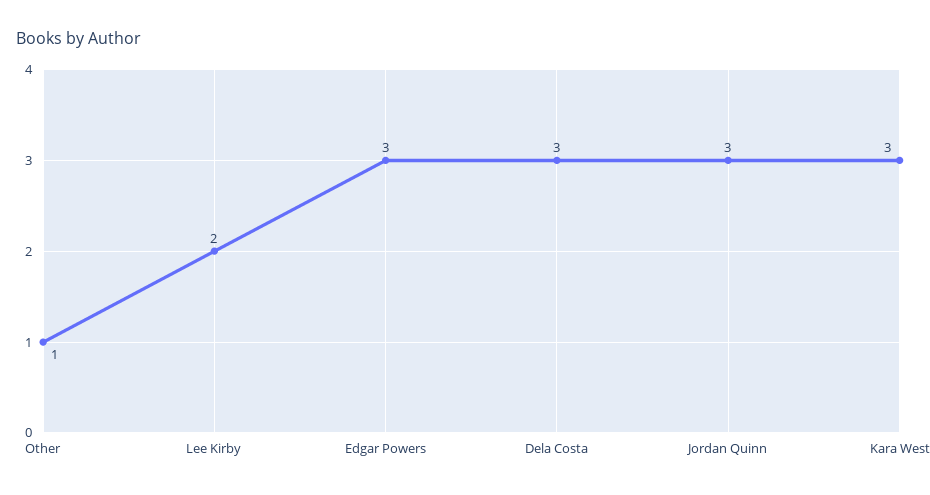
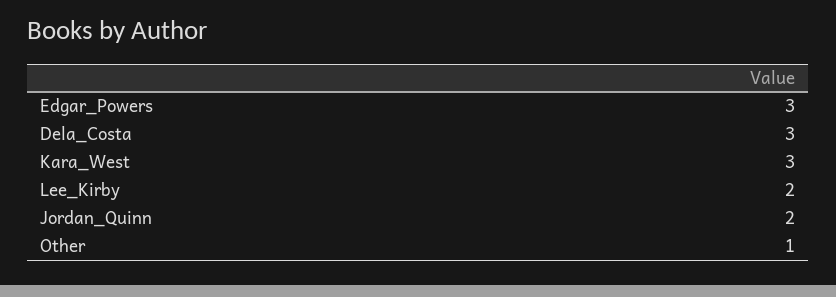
Jordan Quinn: 3 -> 2

